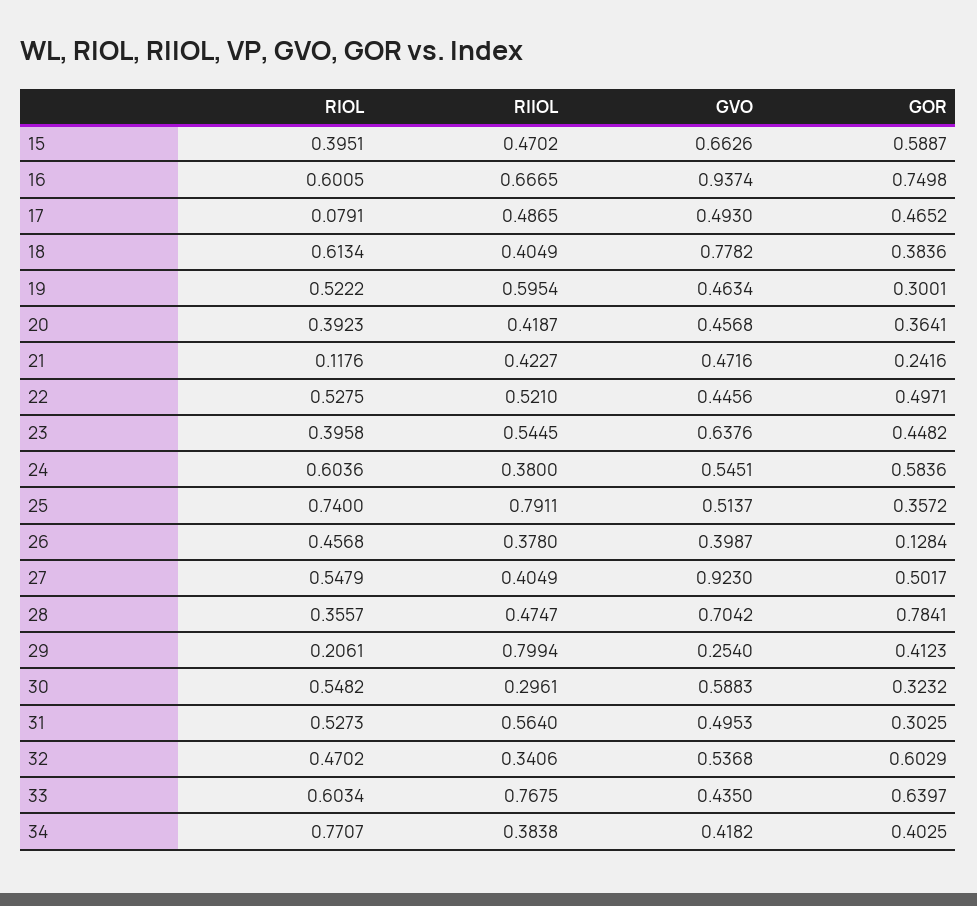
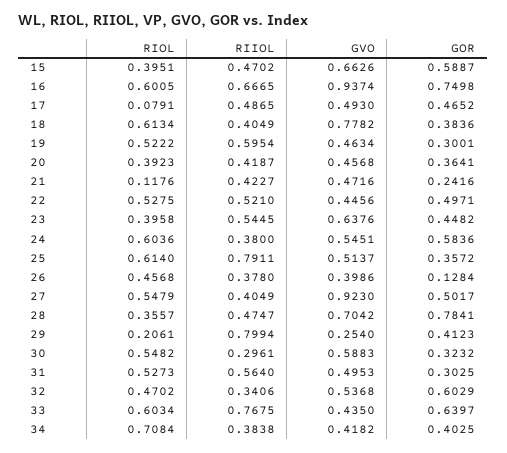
RIOL, 25: 0.74 -> 0.614
GVO, 26: 0.3987 -> 0.3986
RIOL, 34: 0.7707 -> 0.7084

